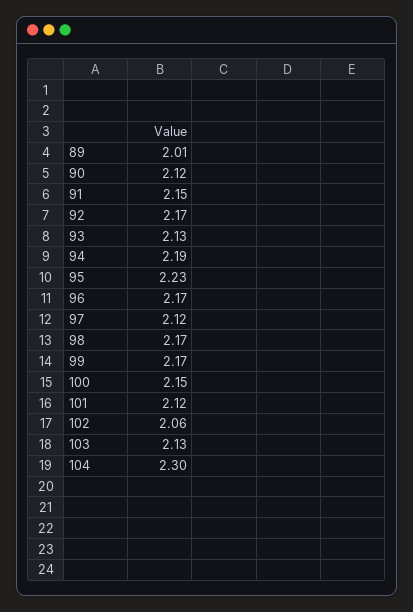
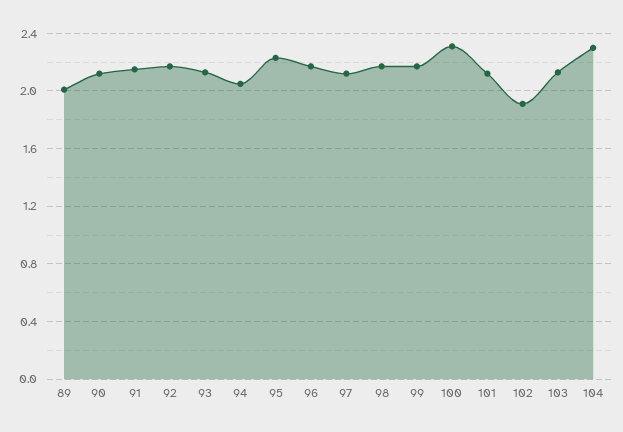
94: 2.19 -> 2.05
100: 2.15 -> 2.3
102: 2.06 -> 1.9

